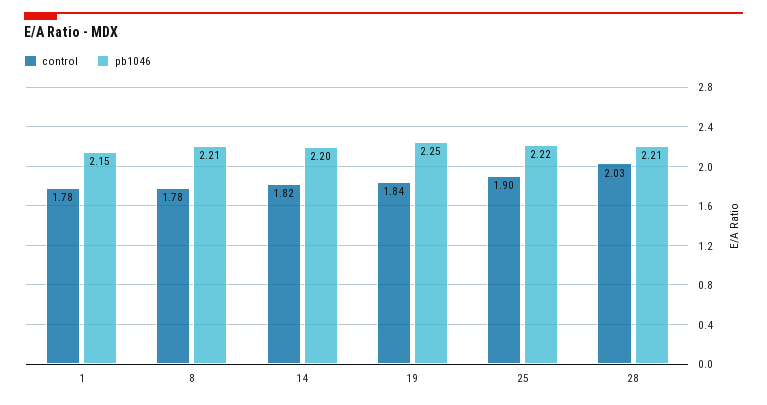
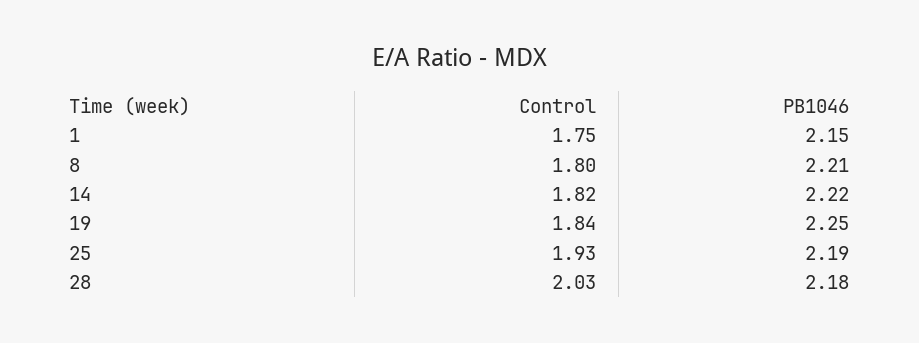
control, 1: 1.78 -> 1.75
control, 8: 1.78 -> 1.8
pb1046, 14: 2.2 -> 2.22
control, 25: 1.9 -> 1.93
pb1046, 25: 2.22 -> 2.19
pb1046, 28: 2.21 -> 2.18

